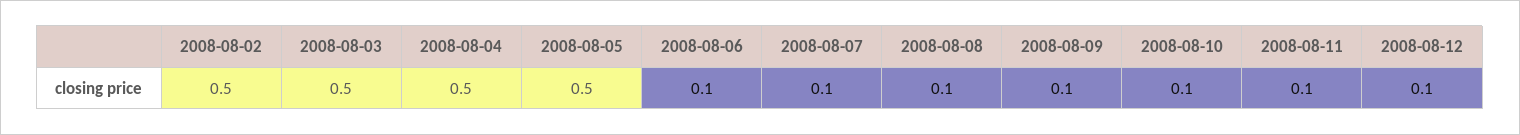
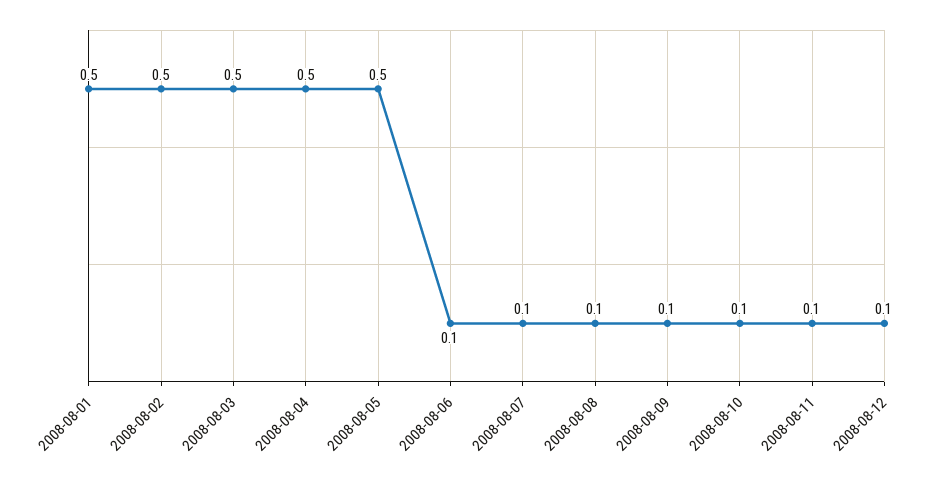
2008-08-01: none -> 0.5

